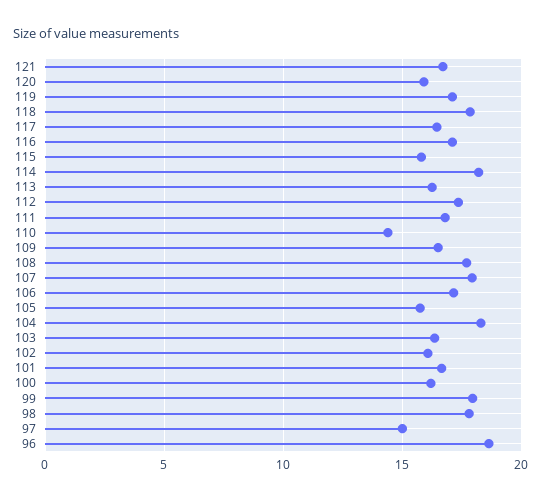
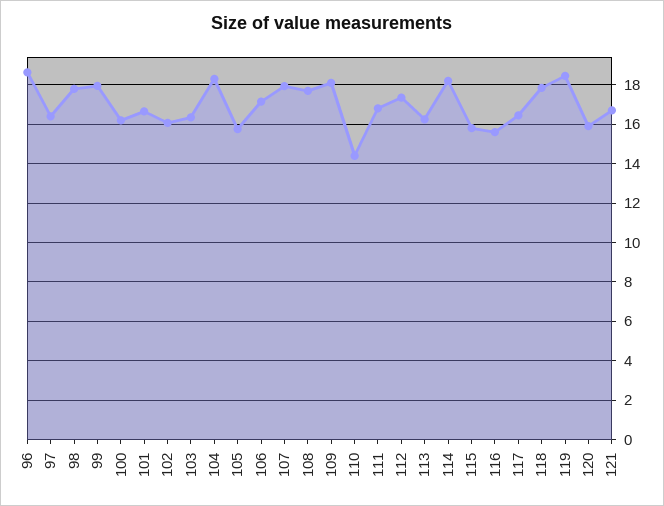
119: 17 -> 18.5
116: 17 -> 15.5
109: 16.5 -> 18
97: 15 -> 16.5

